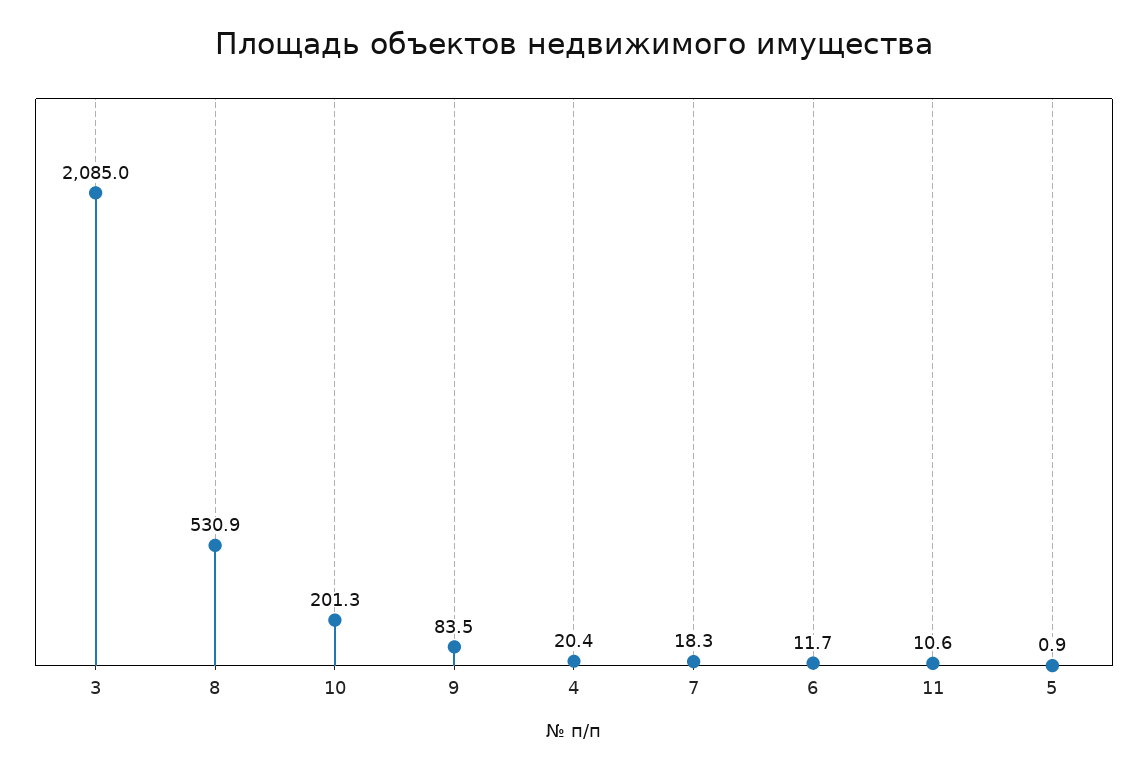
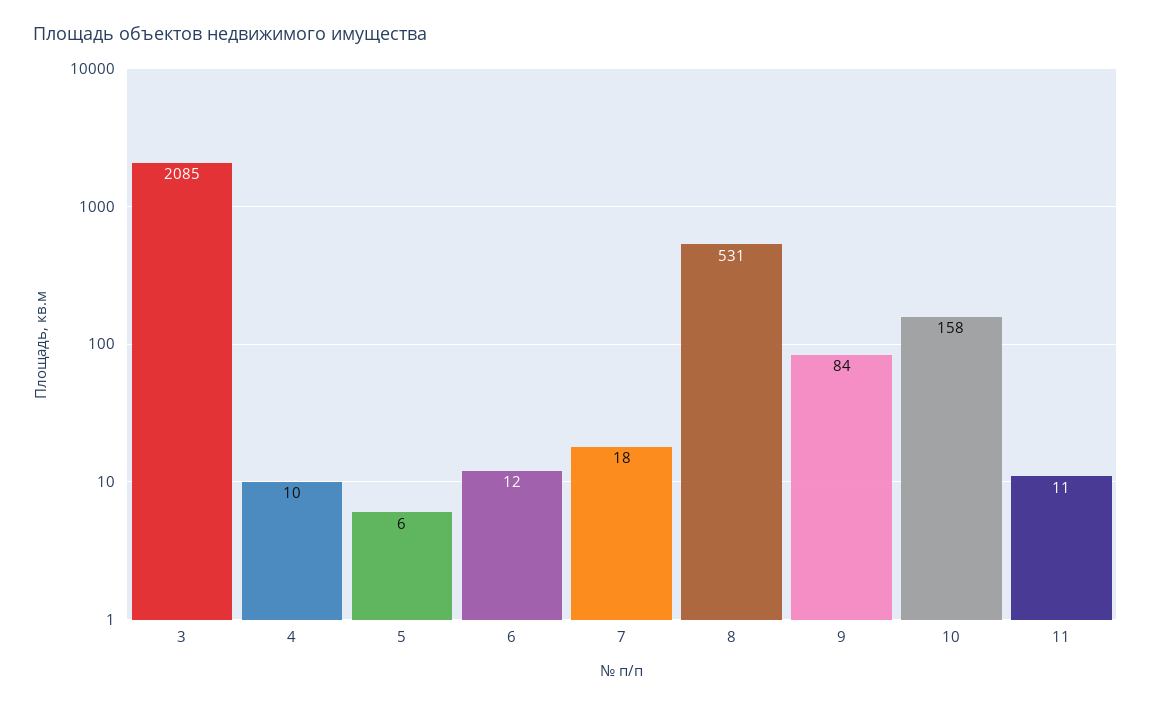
10: 201.3 -> 158
4: 20.4 -> 10
5: 0.9 -> 6

